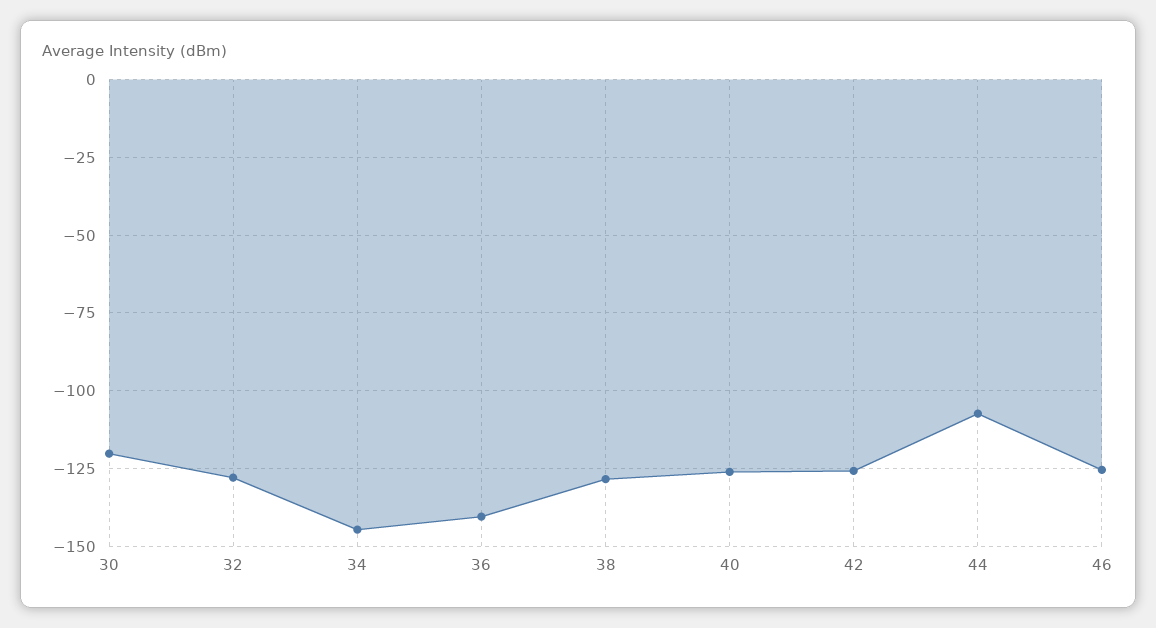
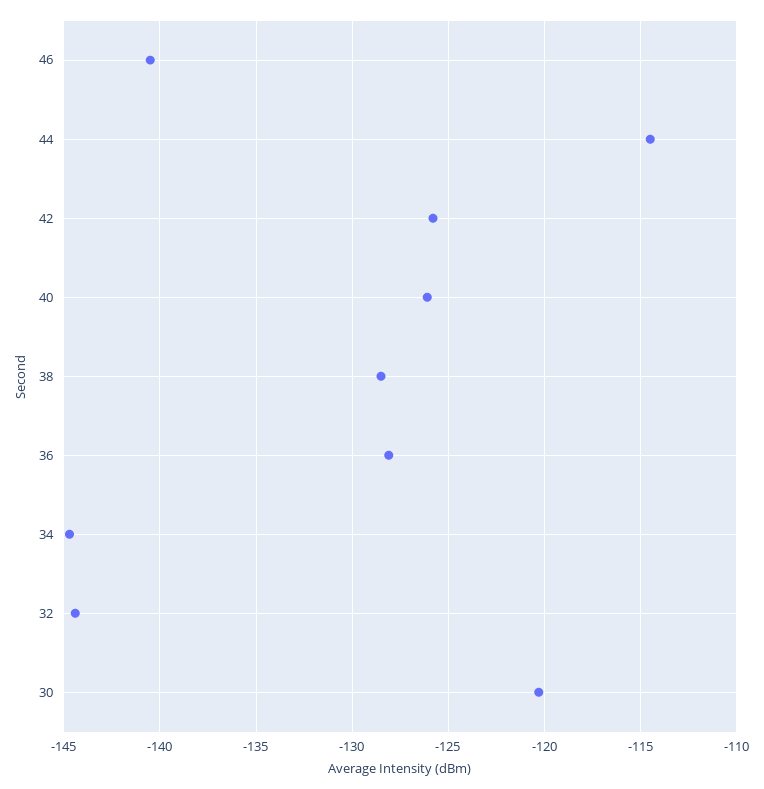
32: -127.5 -> -144.5
36: -140 -> -128
44: -107.5 -> -114.5
46: -125 -> -140.5

